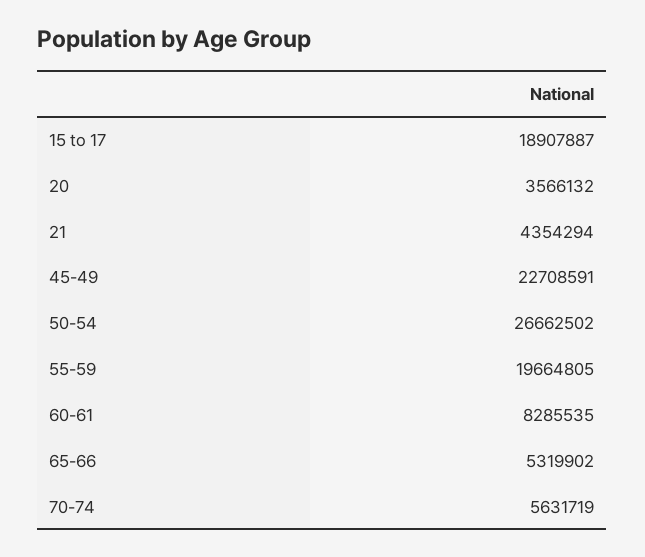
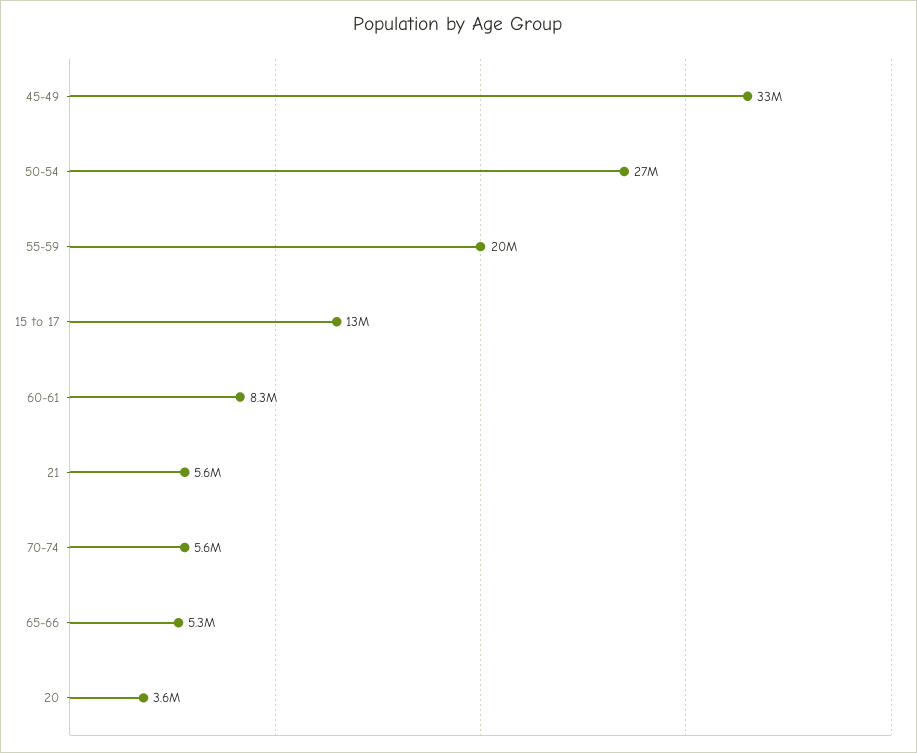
15 to 17: 18907887 -> 13000000
21: 4354294 -> 5600000
45-49: 22708591 -> 33000000

